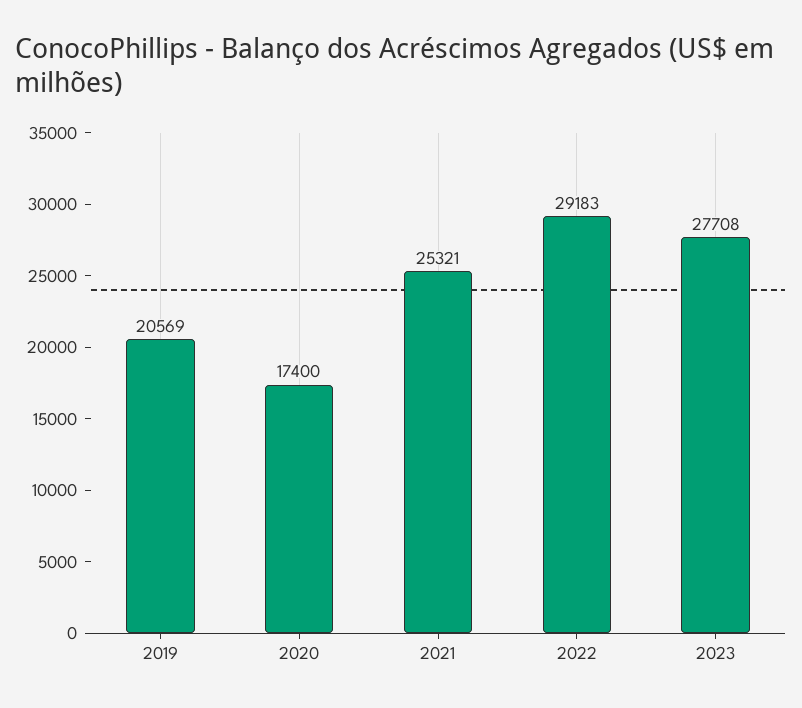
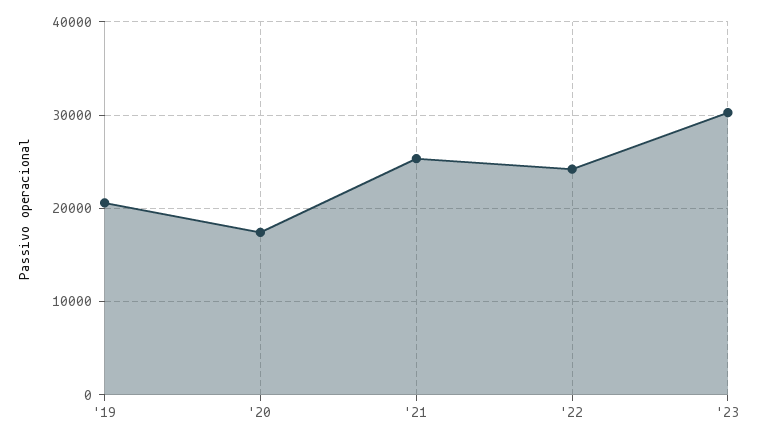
2022: 29183 -> 24000
2023: 27708 -> 30000

